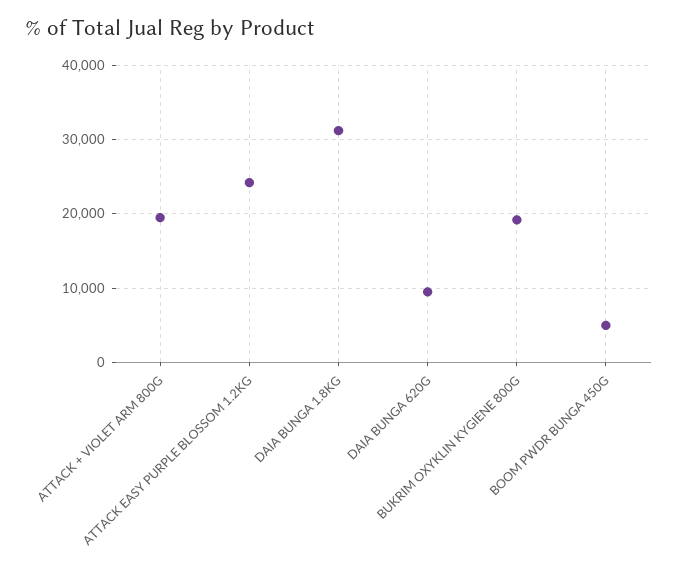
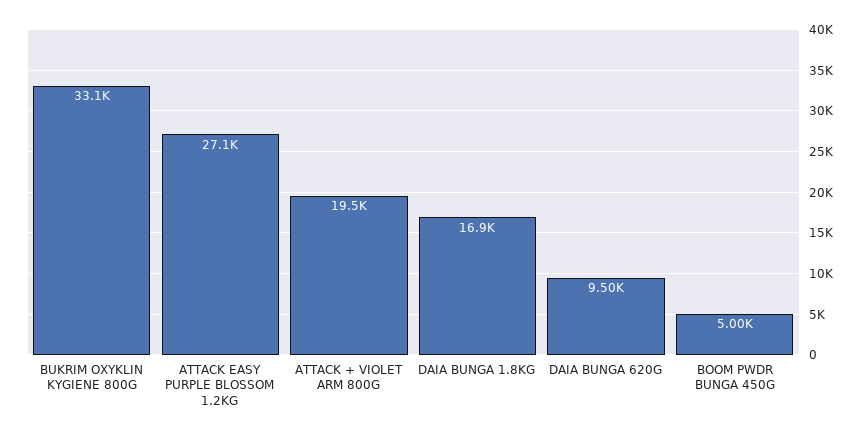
ATTACK EASY PURPLE BLOSSOM 1.2KG: 24000 -> 27100
DAIA BUNGA 1.8KG: 31000 -> 16900
BUKRIM OXYKLIN KYGIENE 800G: 19000 -> 33100

